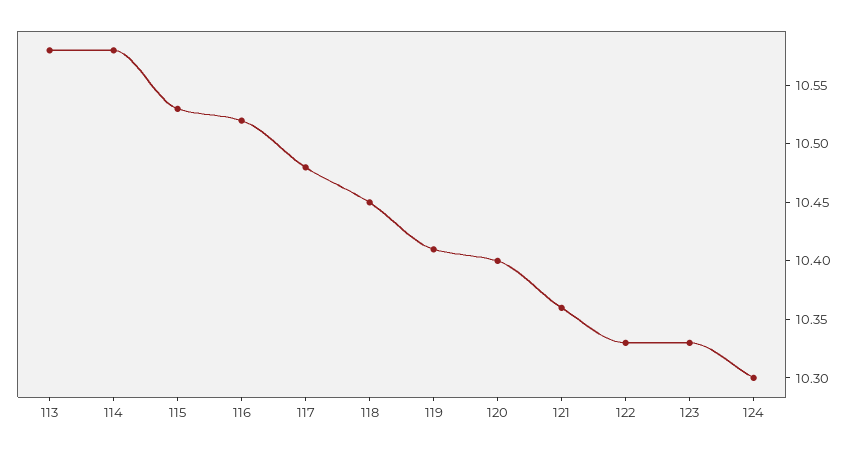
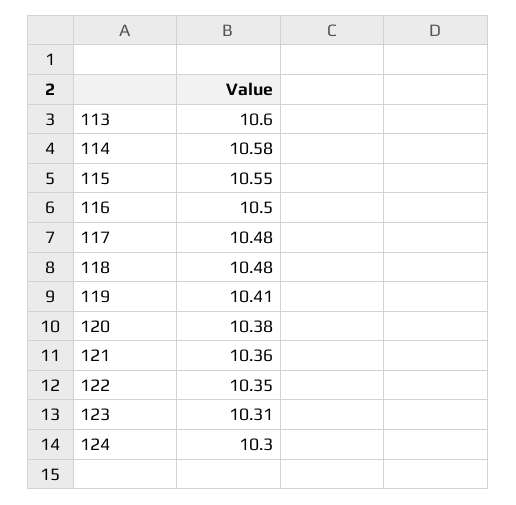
113: 10.58 -> 10.6
115: 10.53 -> 10.55
116: 10.52 -> 10.5
118: 10.45 -> 10.48
120: 10.4 -> 10.38
122: 10.33 -> 10.35
123: 10.33 -> 10.31

